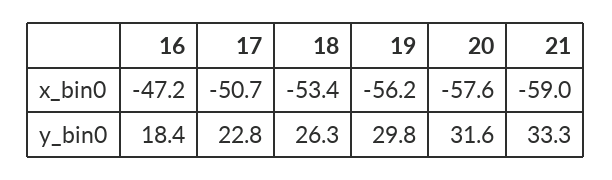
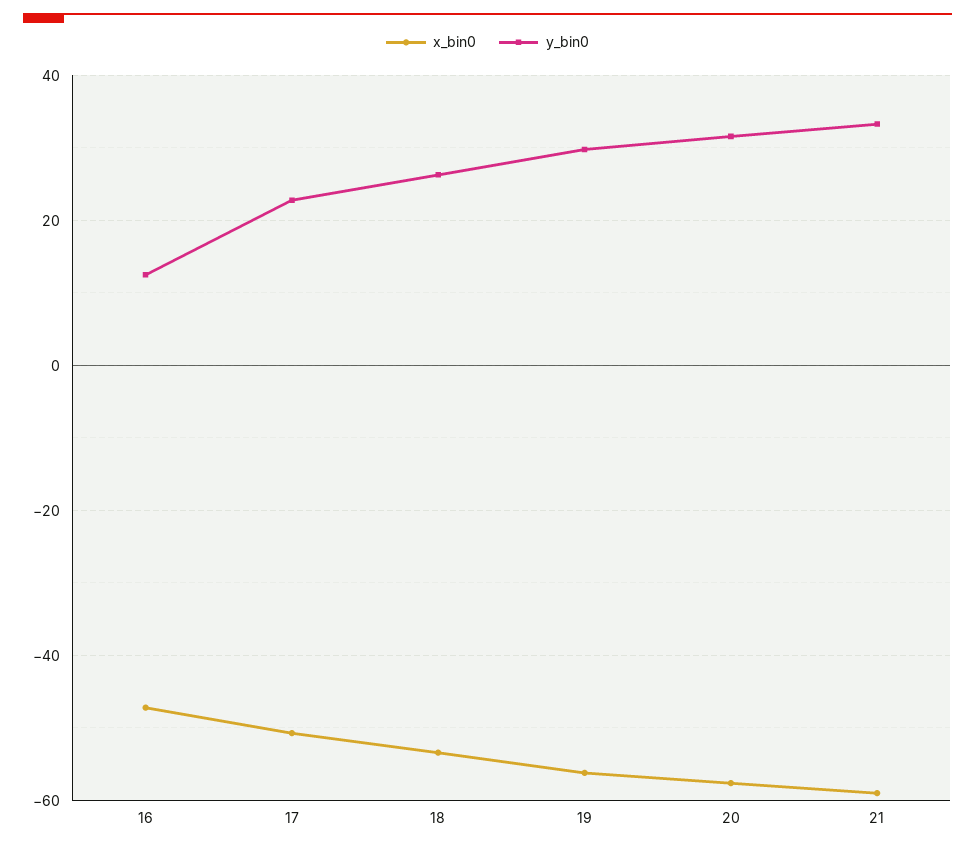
y_bin0, 16: 18.4 -> 12

